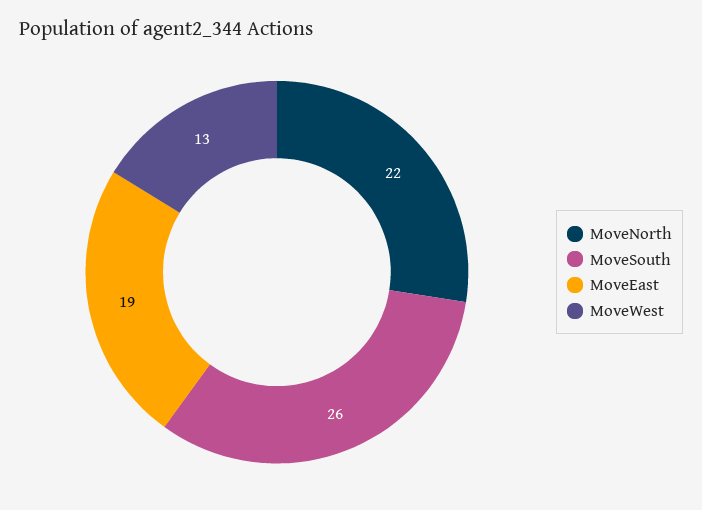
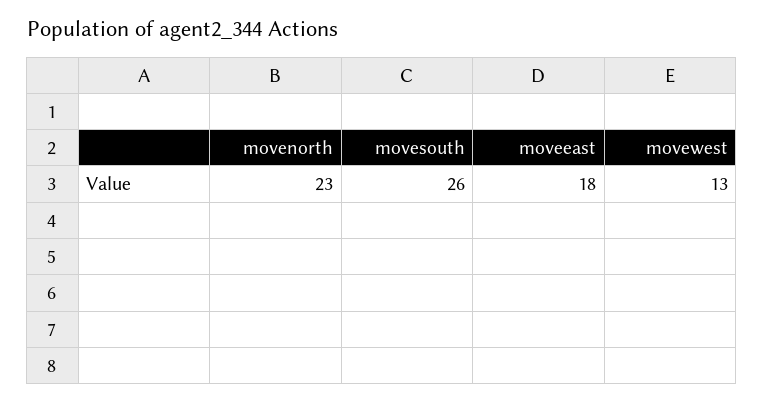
MoveNorth: 22 -> 23
MoveEast: 19 -> 18

